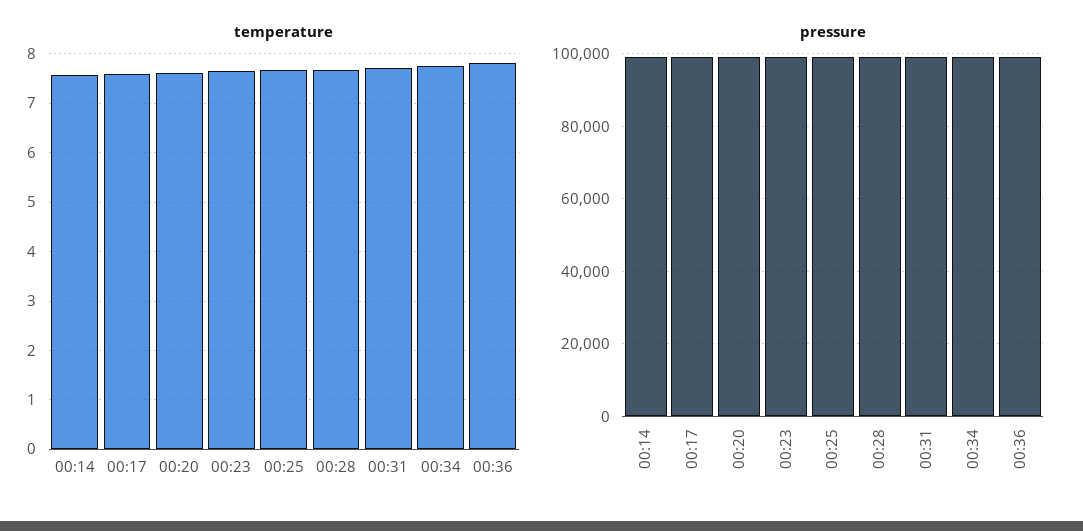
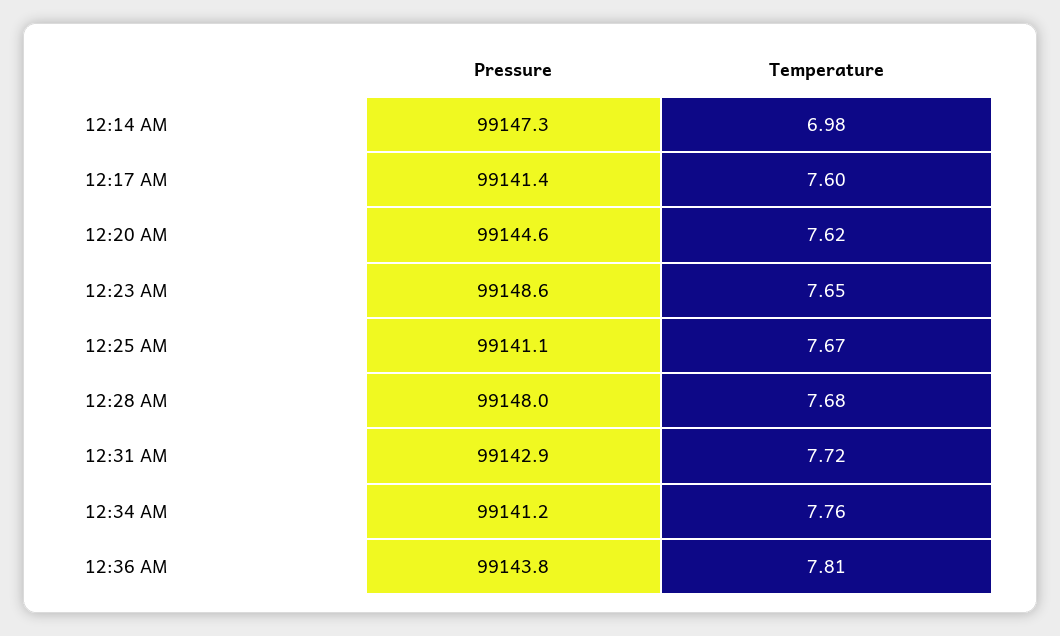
temperature, 00:14: 7.6 -> 6.98

